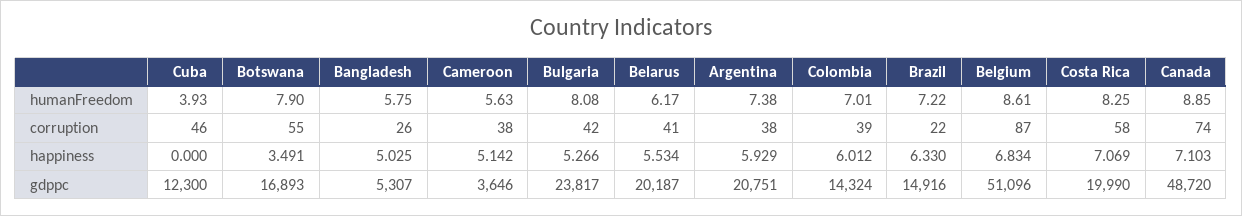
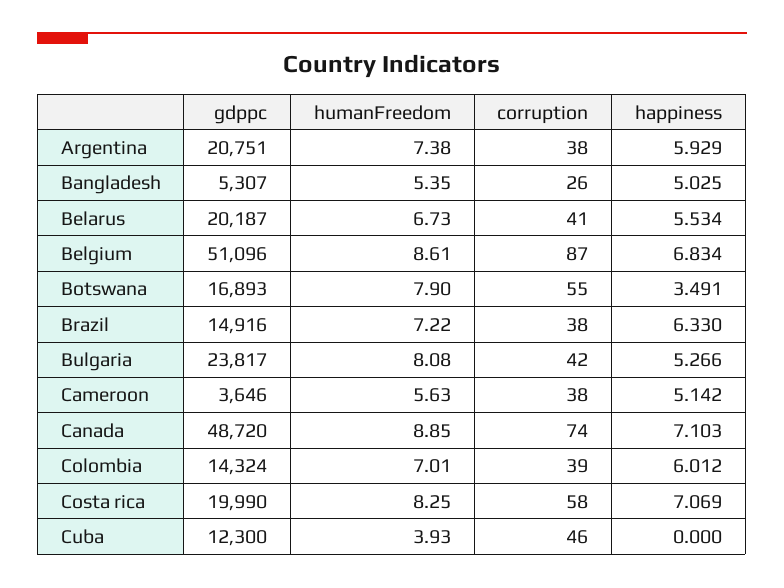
Bangladesh, humanFreedom: 5.75 -> 5.35
Belarus, humanFreedom: 6.17 -> 6.73
Brazil, corruption: 22 -> 38

